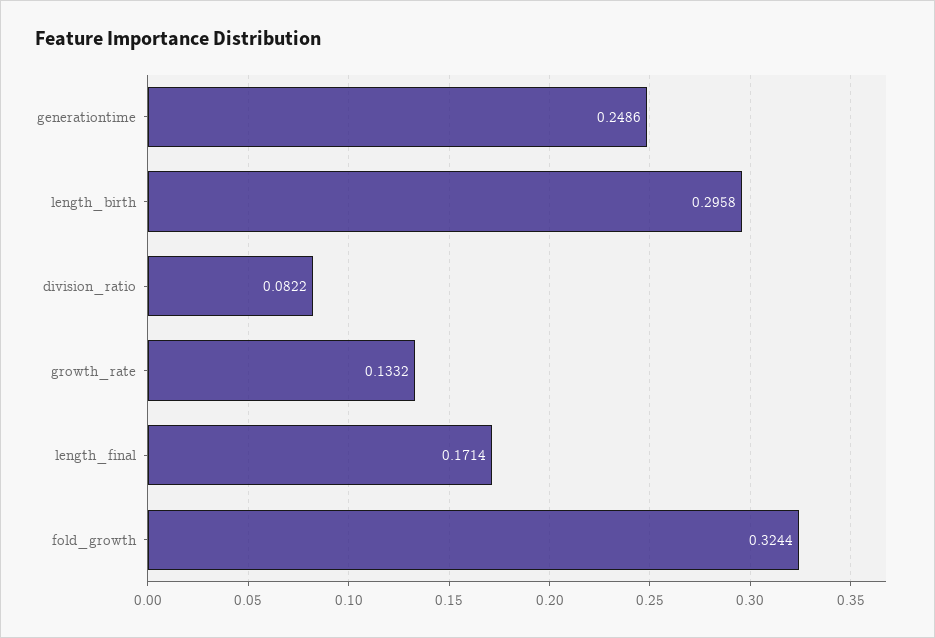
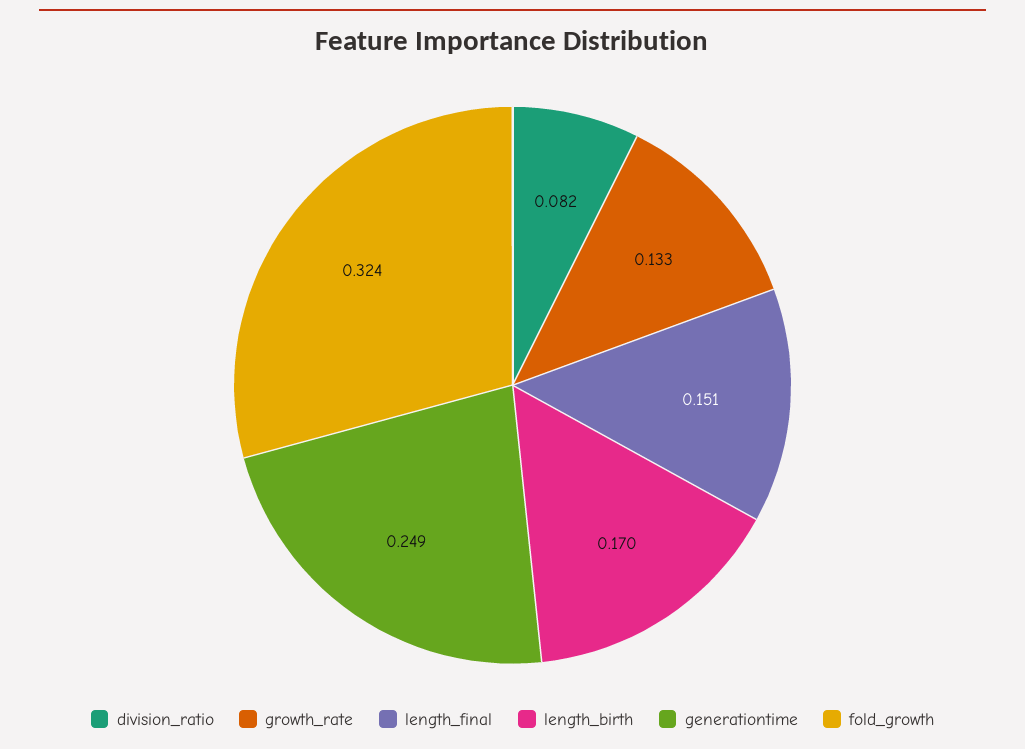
length_birth: 0.2958 -> 0.17
length_final: 0.1714 -> 0.151

